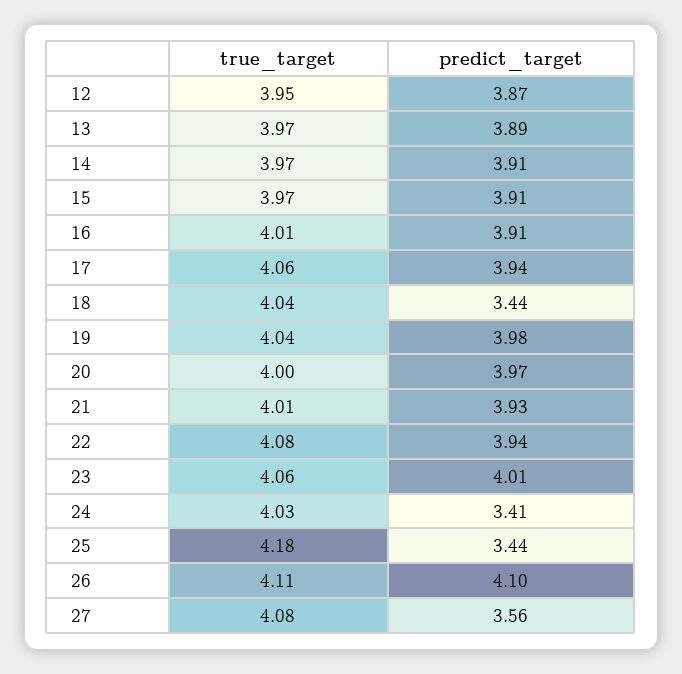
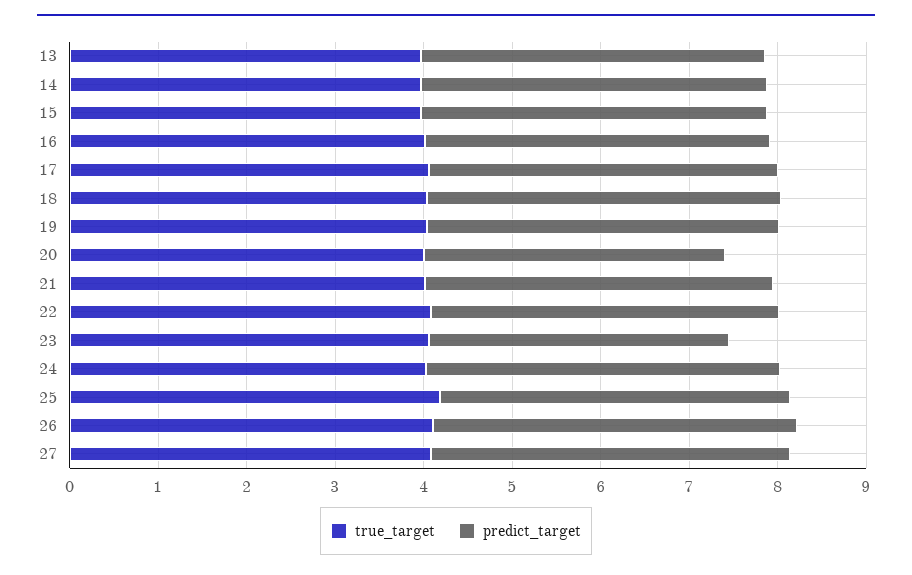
true_target, 12: 3.95 -> none
predict_target, 12: 3.87 -> none
predict_target, 18: 3.44 -> 4
predict_target, 20: 3.97 -> 3.4
predict_target, 23: 4.01 -> 3.4
predict_target, 24: 3.41 -> 4
predict_target, 25: 3.44 -> 4
predict_target, 27: 3.56 -> 4

